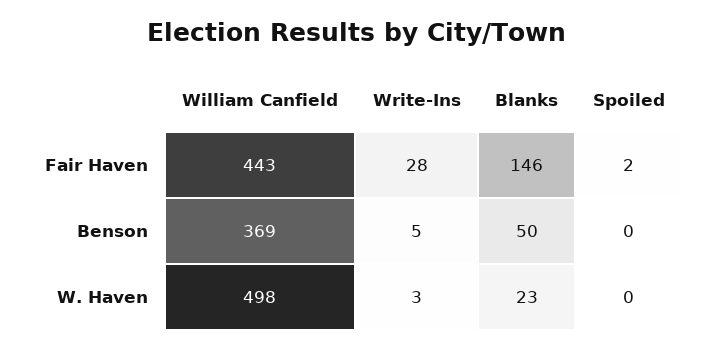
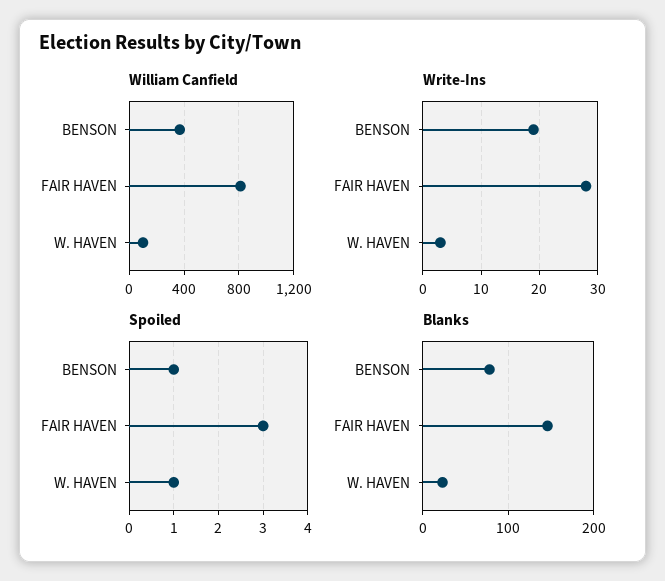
William Canfield, Fair Haven: 443 -> 800
Spoiled, Fair Haven: 2 -> 3
Write-Ins, Benson: 5 -> 20
Blanks, Benson: 50 -> 80
Spoiled, Benson: 0 -> 1
William Canfield, W. Haven: 498 -> 100
Spoiled, W. Haven: 0 -> 1

